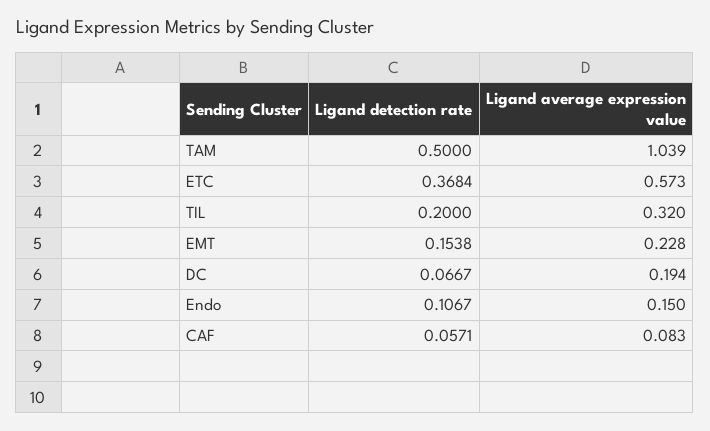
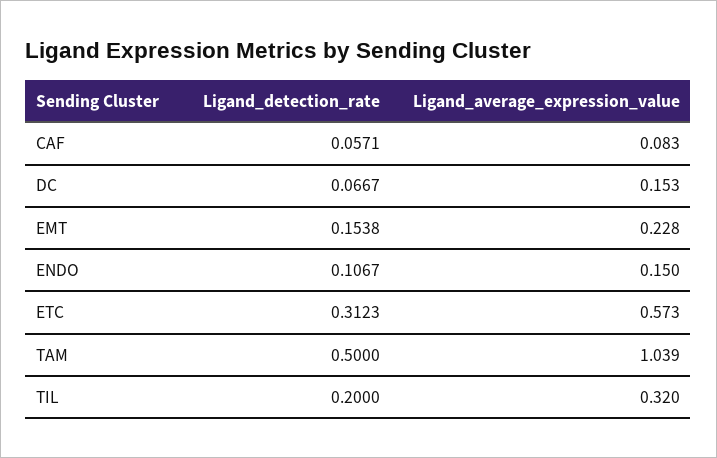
Ligand detection rate, ETC: 0.3684 -> 0.3123
Ligand average expression value, DC: 0.194 -> 0.153

